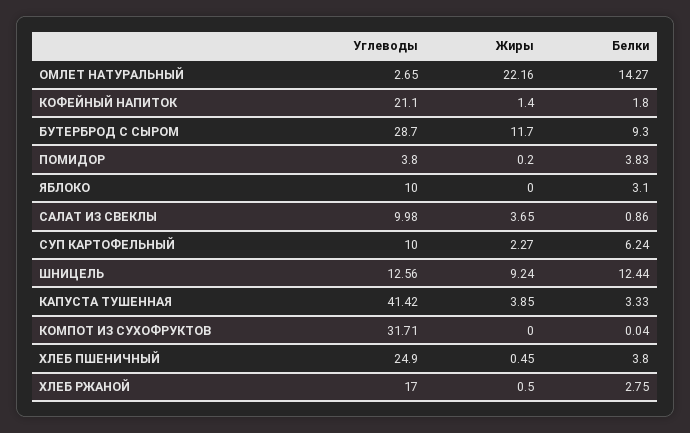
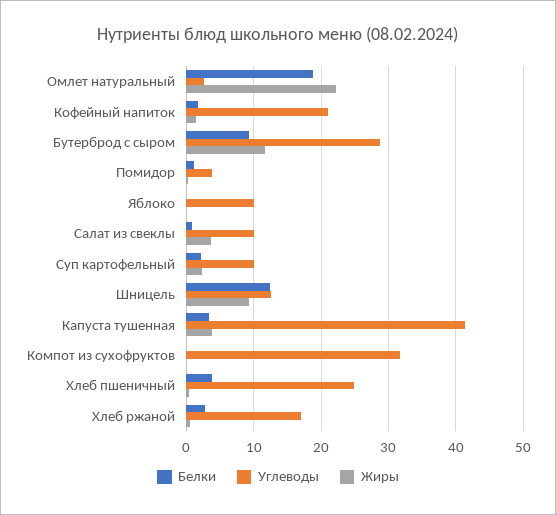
Белки, ОМЛЕТ НАТУРАЛЬНЫЙ: 14.27 -> 19
Белки, ПОМИДОР: 3.83 -> 1
Белки, ЯБЛОКО: 3.1 -> 0
Белки, СУП КАРТОФЕЛЬНЫЙ: 6.24 -> 2

